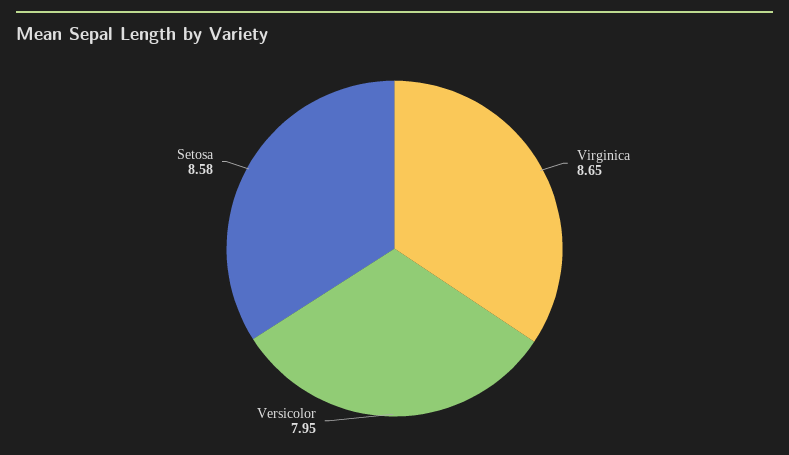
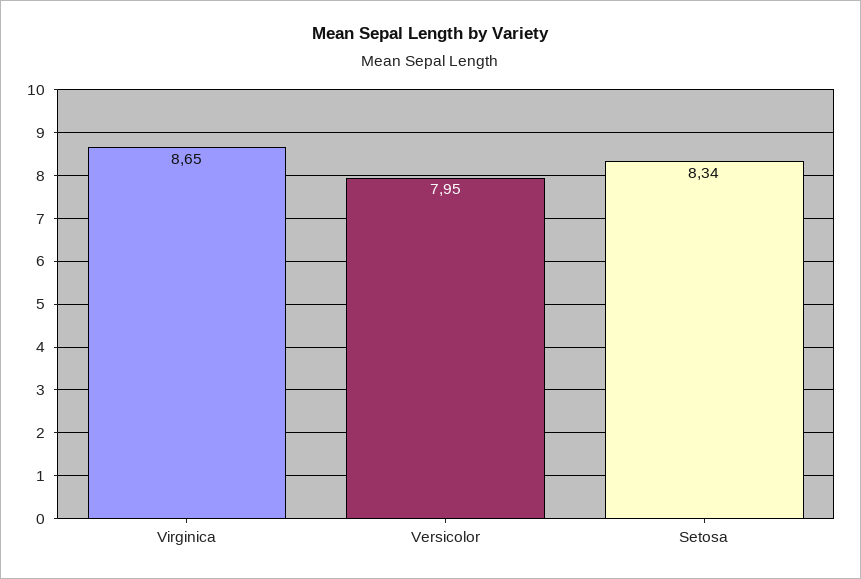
Setosa: 8.58 -> 8.34

